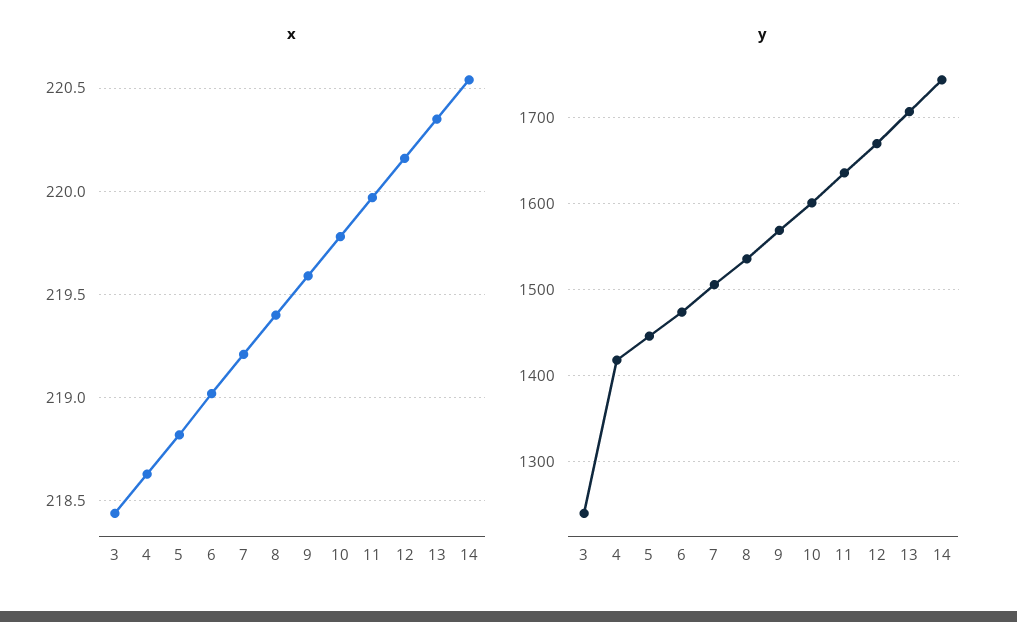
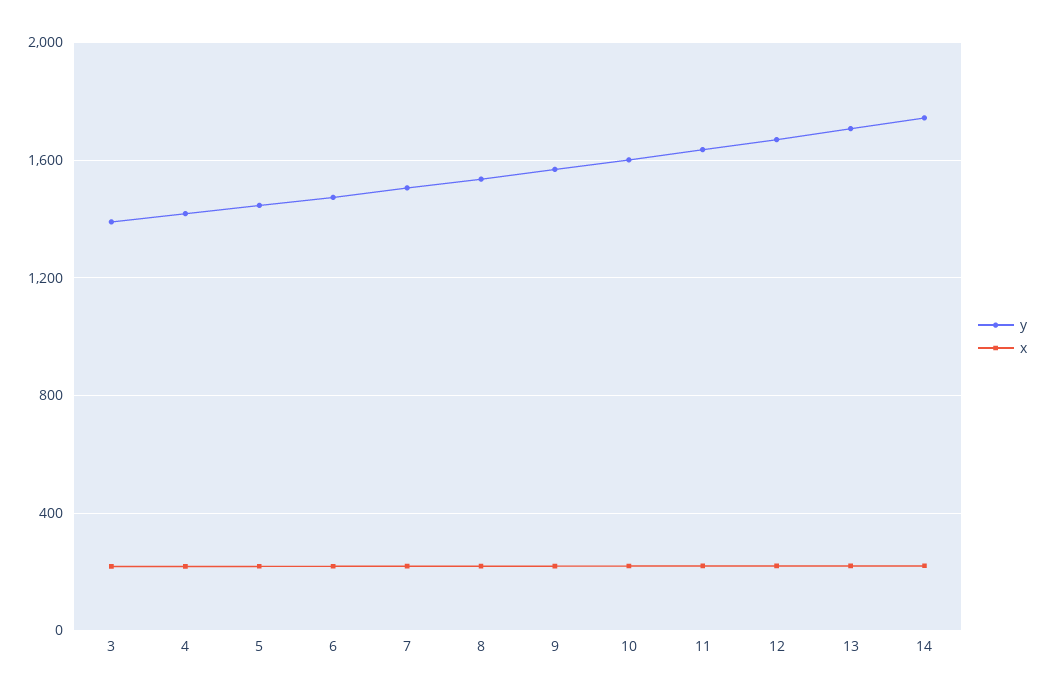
y, 3: 1240 -> 1400

